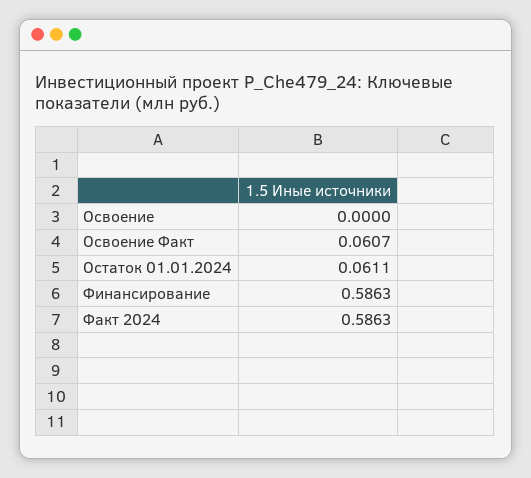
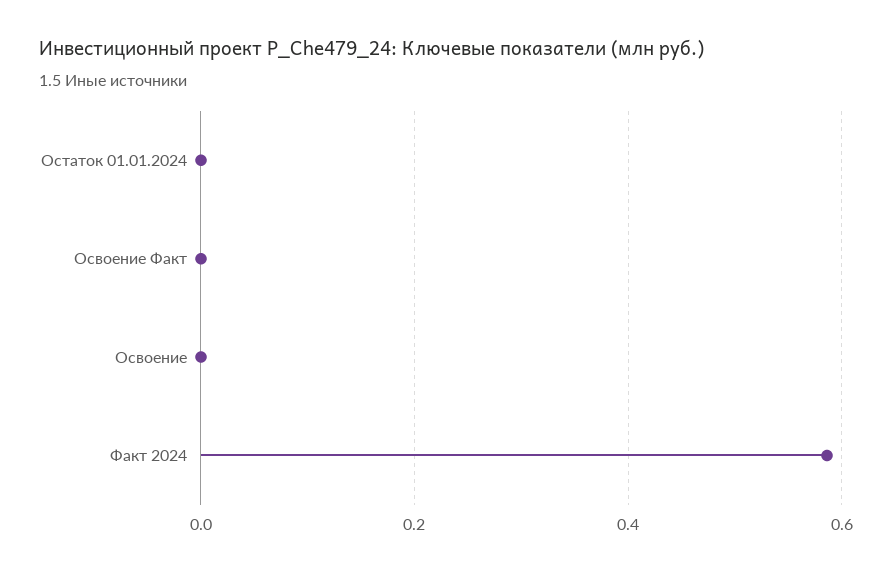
Освоение Факт: 0.0607 -> 0
Остаток 01.01.2024: 0.0611 -> 0
Финансирование: 0.5863 -> none

